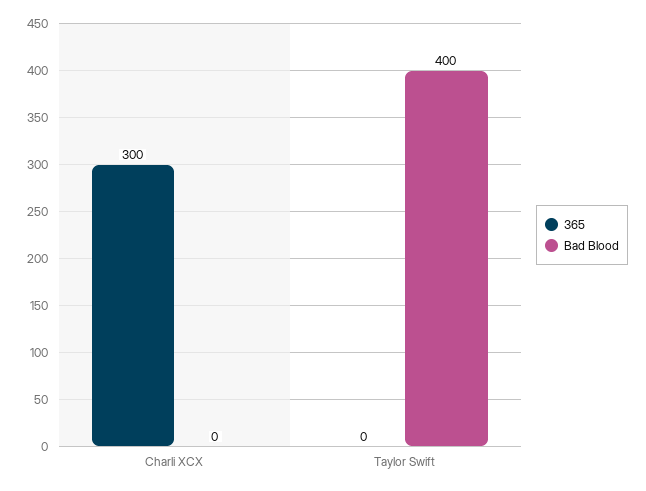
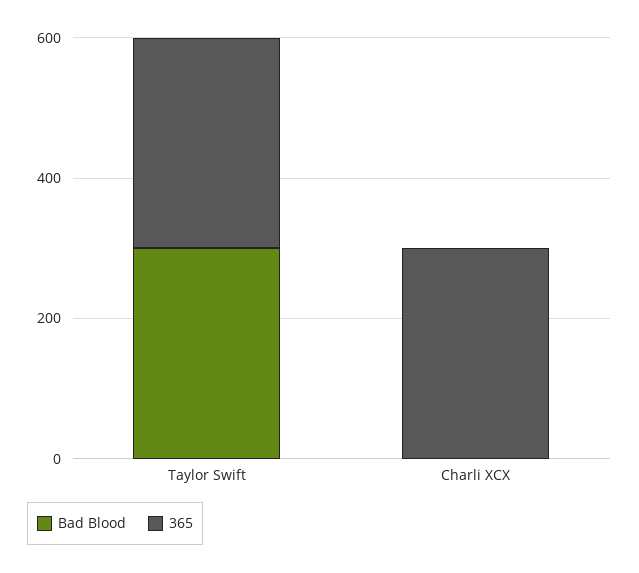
365, Taylor Swift: 0 -> 300
Bad Blood, Taylor Swift: 400 -> 300

